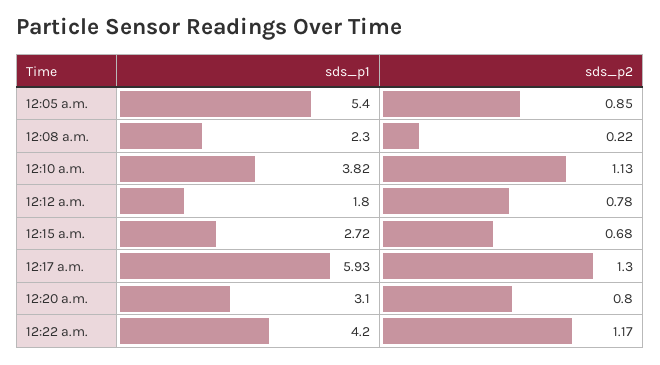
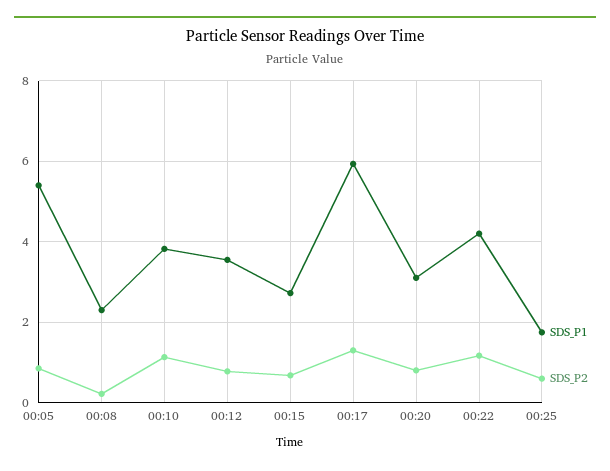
sds_p1, 12:12 a.m.: 1.8 -> 3.6
sds_p1, 00:25: none -> 1.8
sds_p2, 00:25: none -> 0.6

